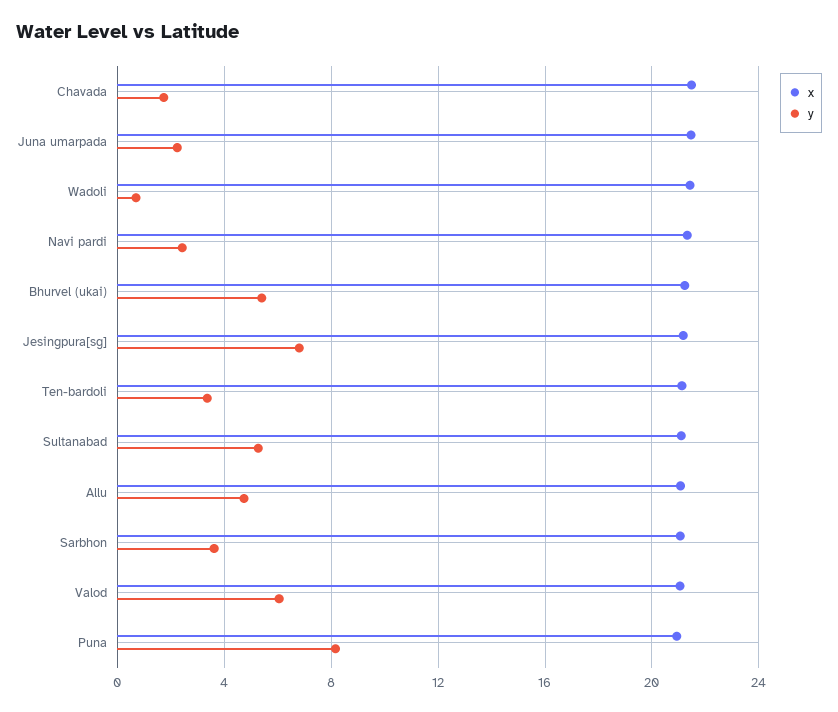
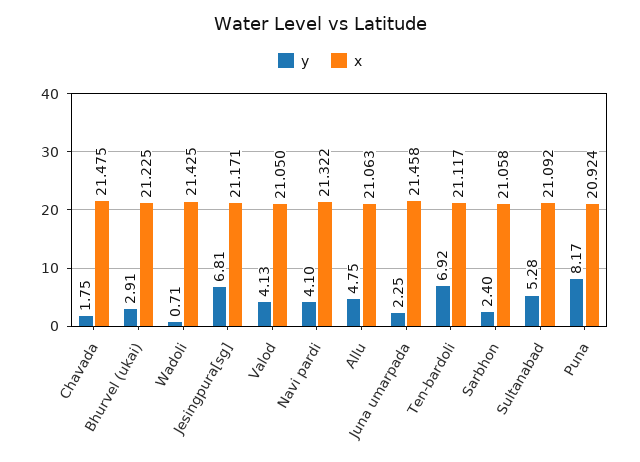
y, Navi pardi: 2.5 -> 4.1
y, Bhurvel (ukai): 5.5 -> 2.91
y, Ten-bardoli: 3.5 -> 6.92
y, Sarbhon: 3.5 -> 2.4
y, Valod: 6 -> 4.13

